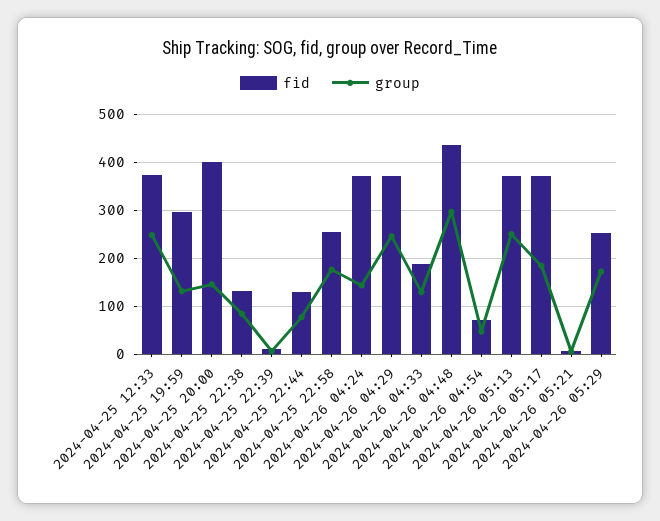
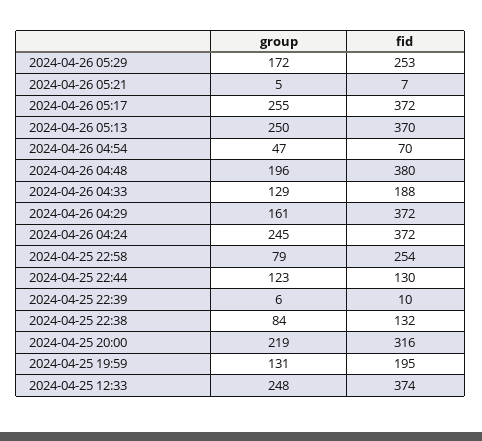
fid, 2024-04-25 19:59: 300 -> 195
fid, 2024-04-25 20:00: 400 -> 316
group, 2024-04-25 20:00: 140 -> 219
group, 2024-04-25 22:44: 80 -> 123
group, 2024-04-25 22:58: 180 -> 79
group, 2024-04-26 04:24: 140 -> 245
group, 2024-04-26 04:29: 240 -> 161
fid, 2024-04-26 04:48: 440 -> 380
group, 2024-04-26 04:48: 300 -> 196
group, 2024-04-26 05:17: 180 -> 255

